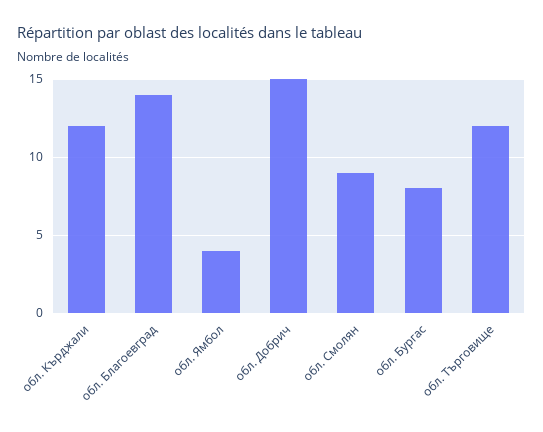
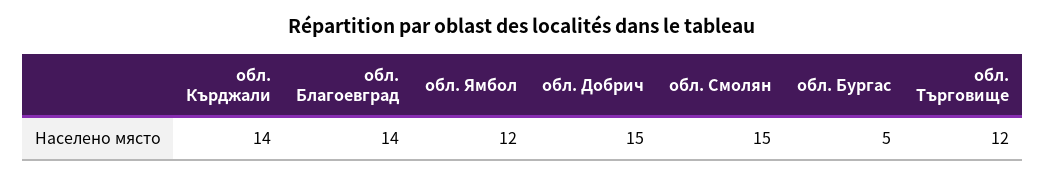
обл. Кърджали: 12 -> 14
обл. Ямбол: 4 -> 12
обл. Смолян: 9 -> 15
обл. Бургас: 8 -> 5

